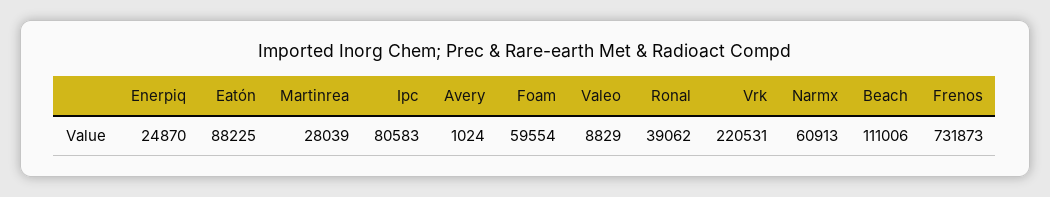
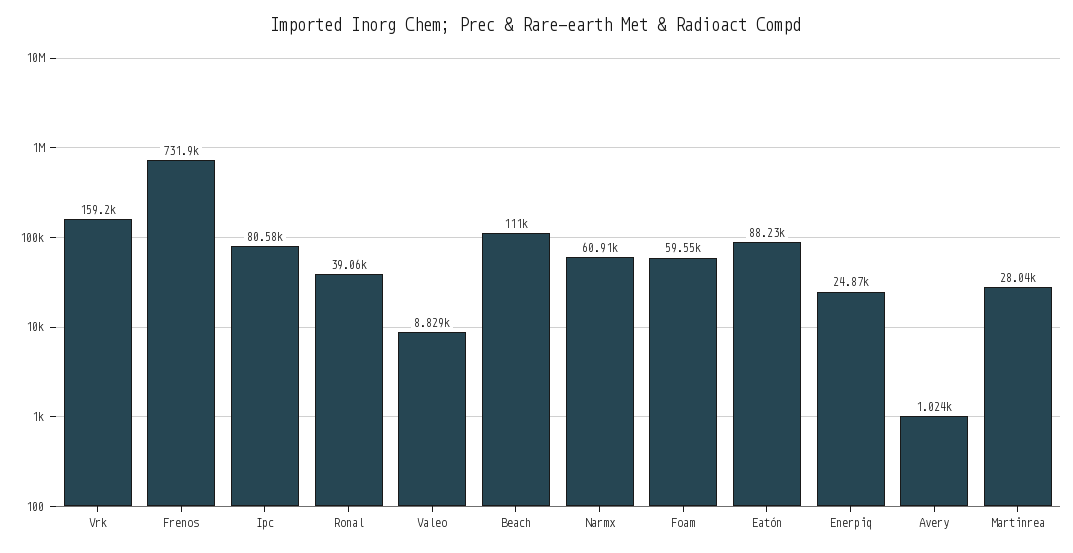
Vrk: 220531 -> 159200

